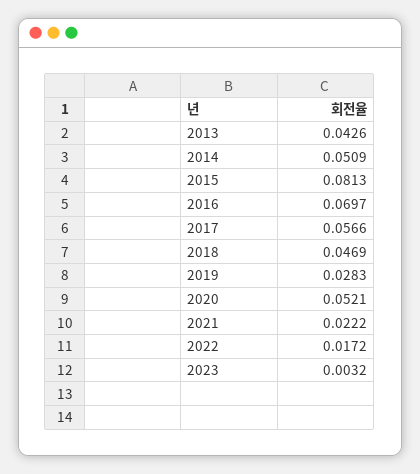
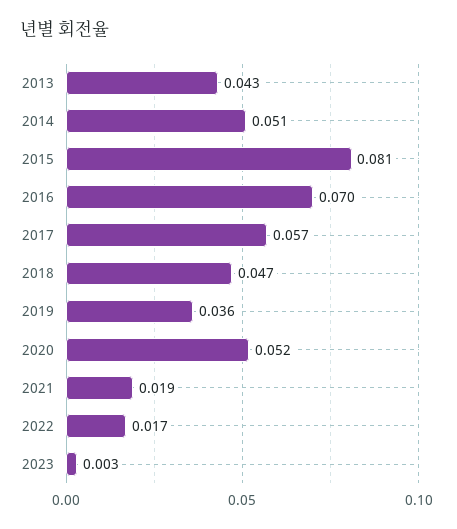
2019: 0.0283 -> 0.036
2021: 0.0222 -> 0.019

